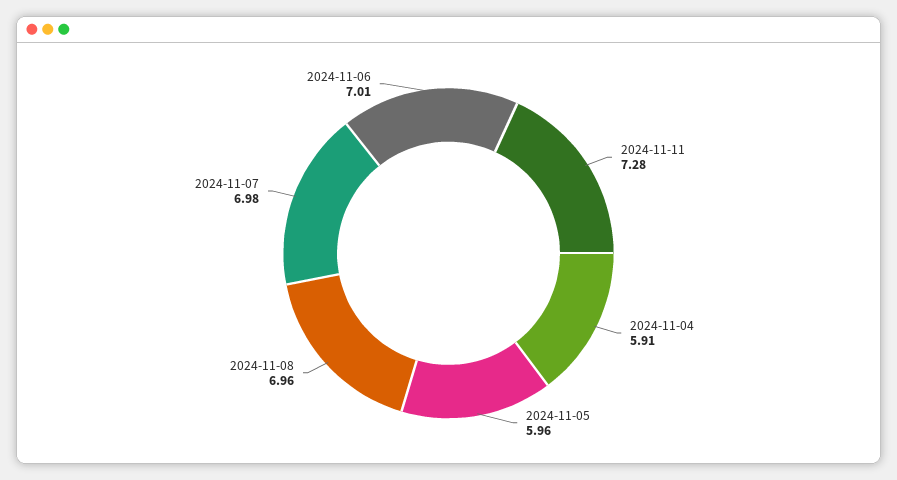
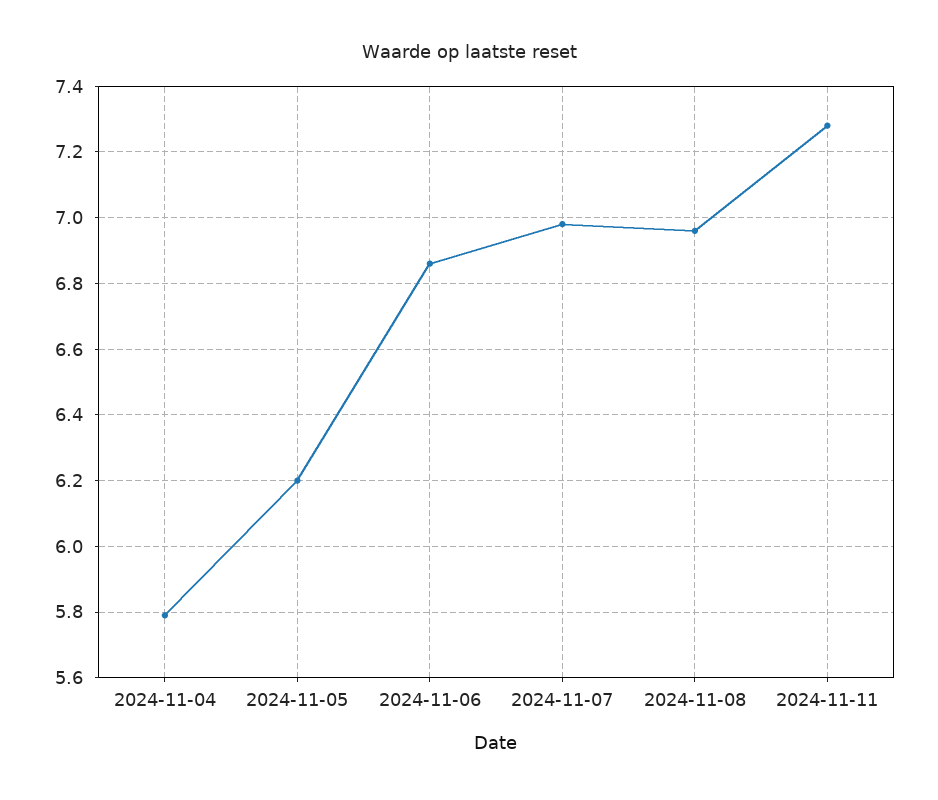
2024-11-04: 5.91 -> 5.8
2024-11-05: 5.96 -> 6.2
2024-11-06: 7.01 -> 6.85

